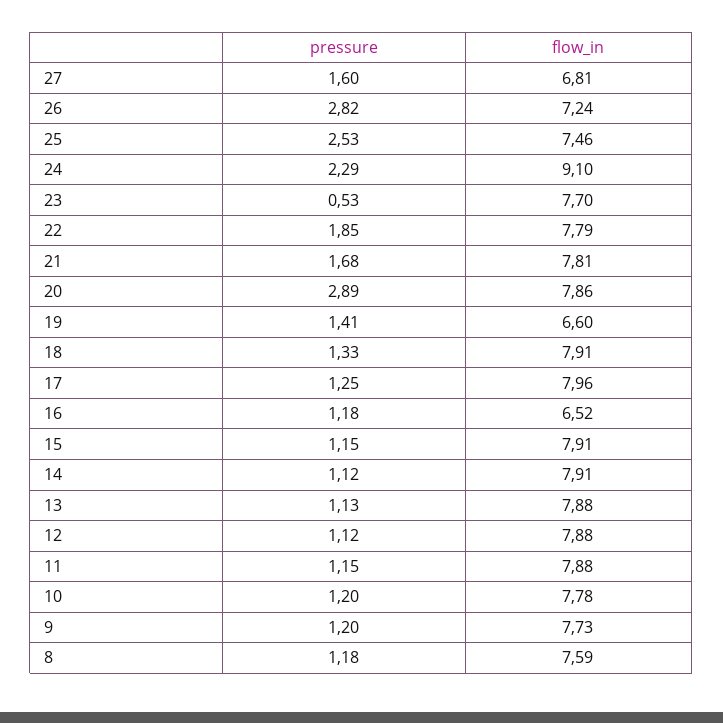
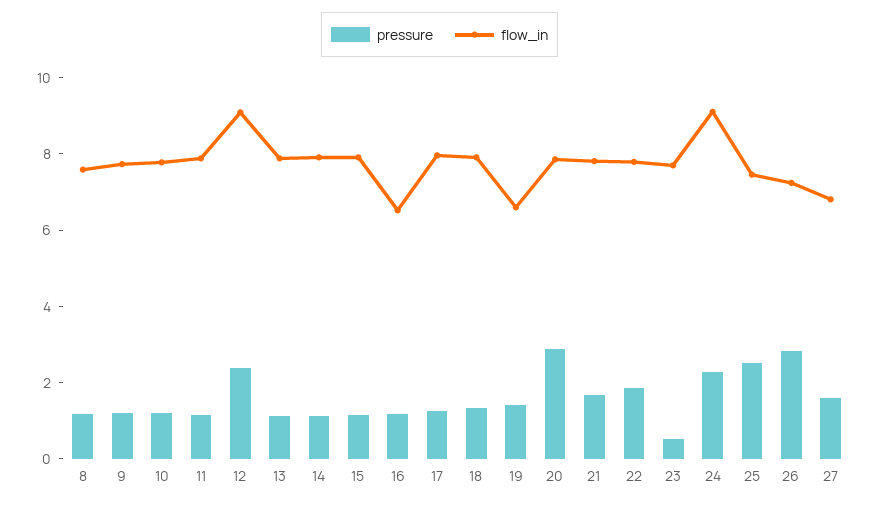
pressure, 12: 1.12 -> 2.5
flow_in, 12: 7.88 -> 9

